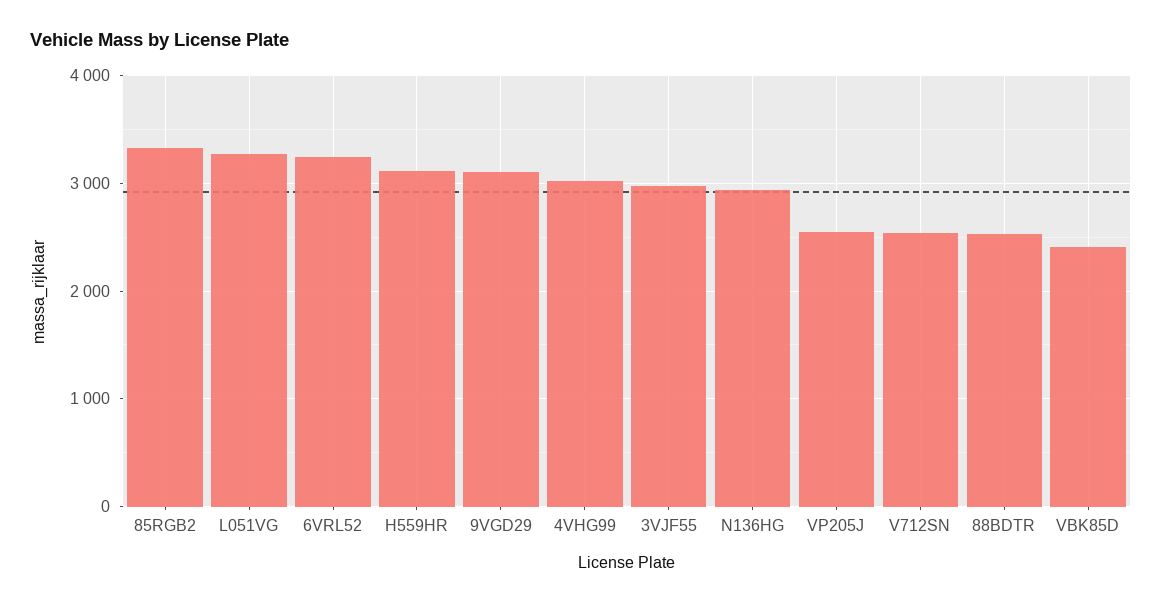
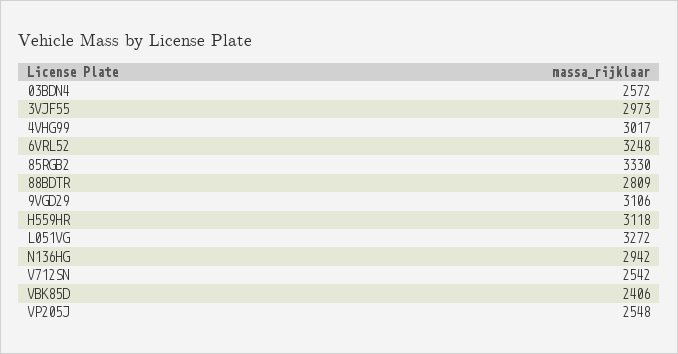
88BDTR: 2500 -> 2809
03BDN4: none -> 2572

